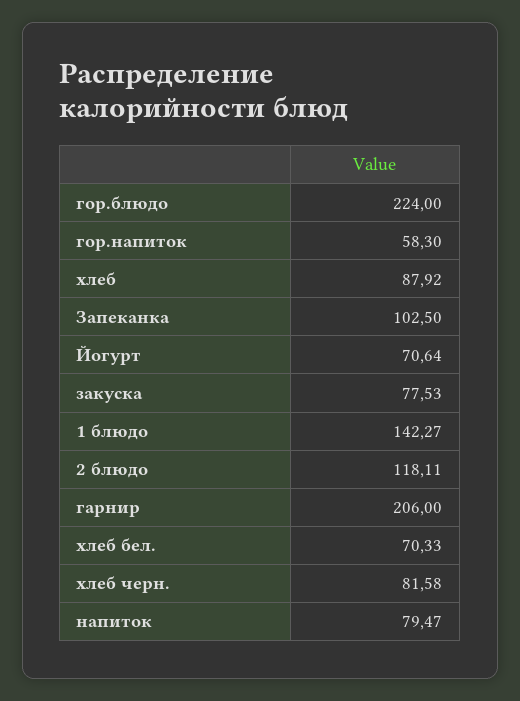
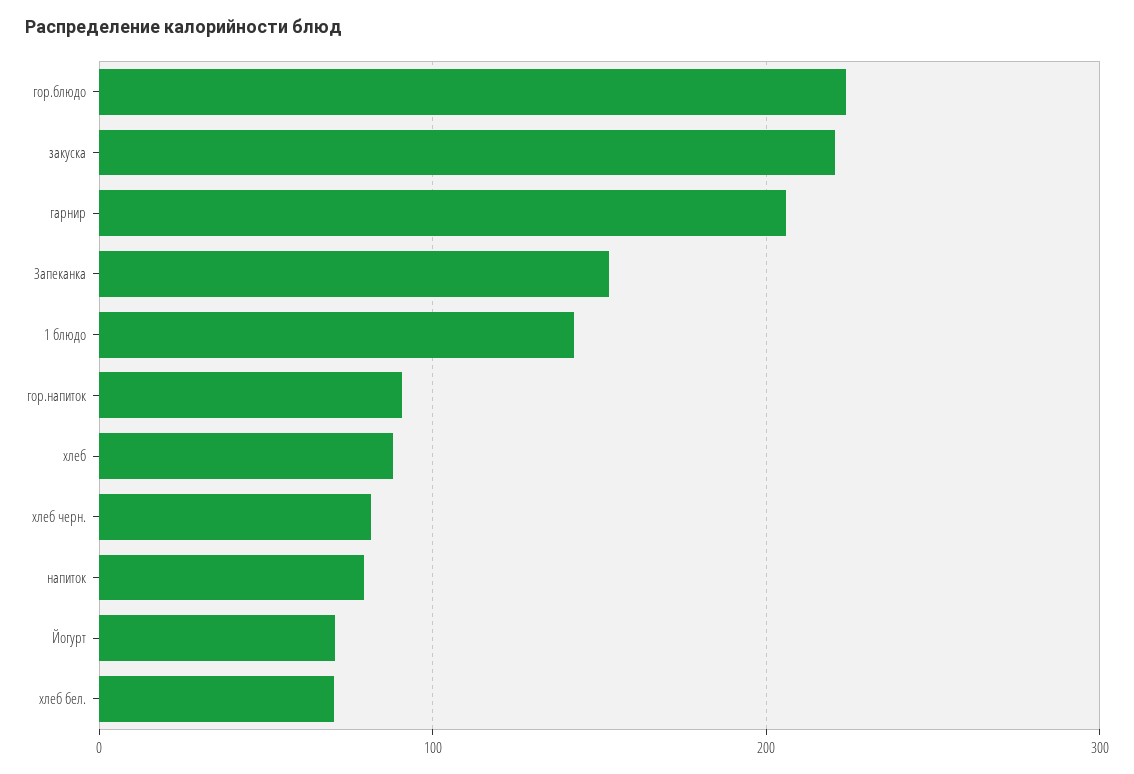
гор.напиток: 58.3 -> 90
Запеканка: 102.5 -> 150
закуска: 77.53 -> 220
2 блюдо: 118.11 -> none

